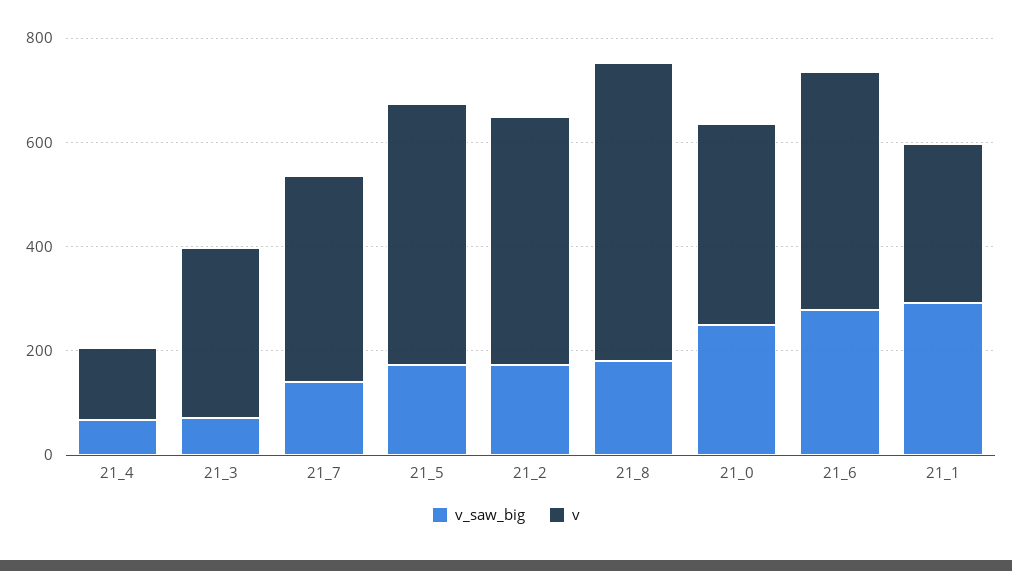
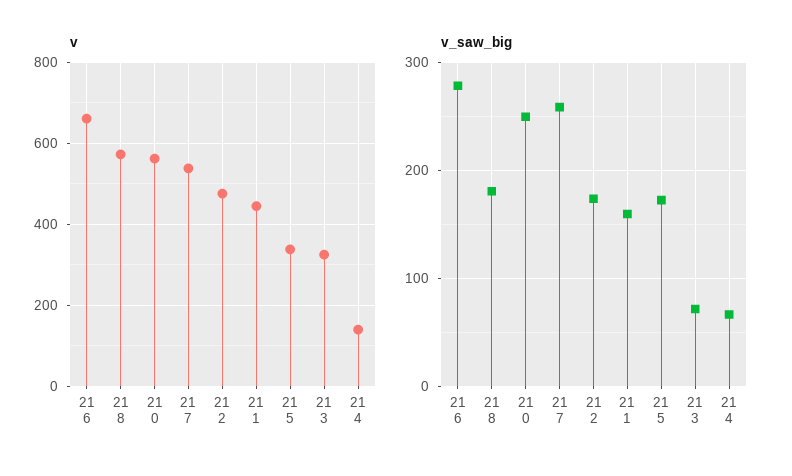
v_saw_big, 21_7: 150 -> 260
v, 21_7: 400 -> 540
v, 21_5: 500 -> 340
v, 21_0: 400 -> 560
v, 21_6: 450 -> 660
v_saw_big, 21_1: 300 -> 160
v, 21_1: 300 -> 440

